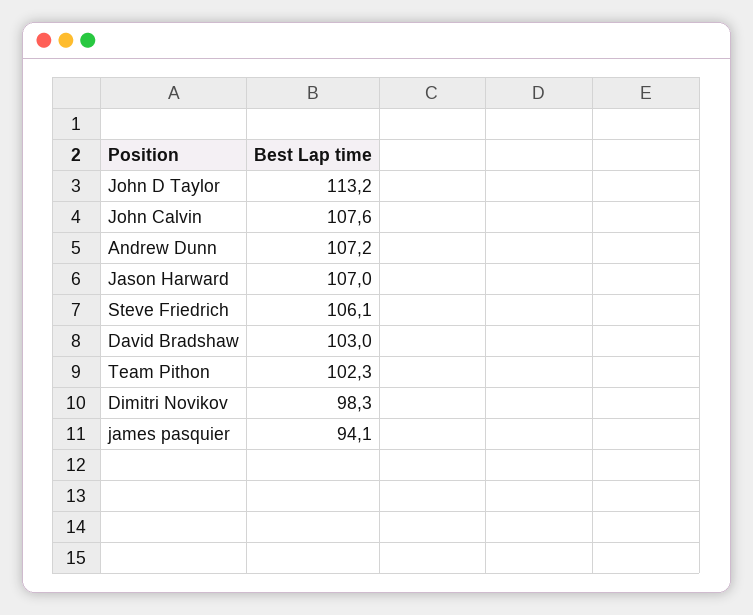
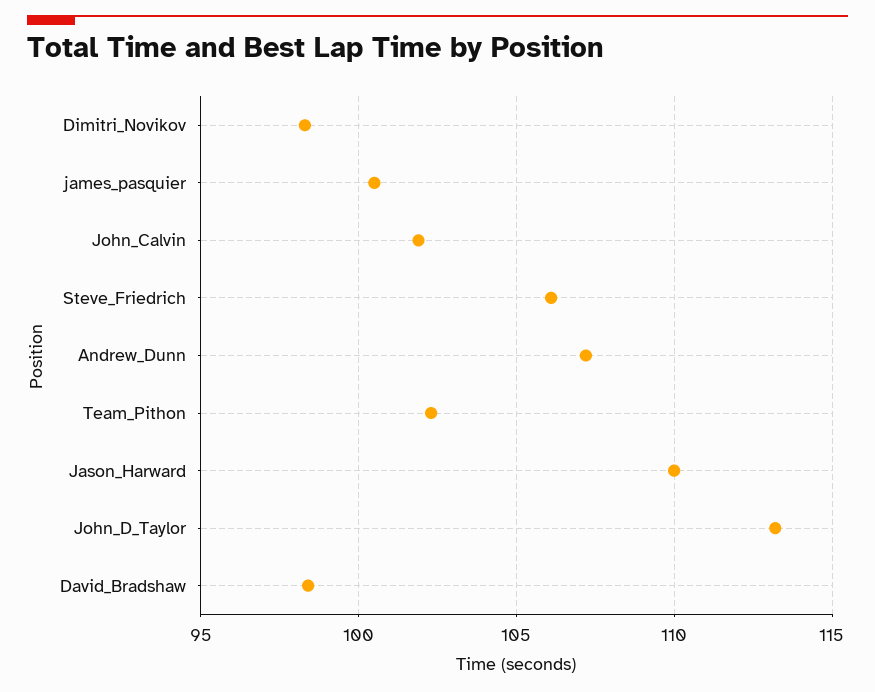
John Calvin: 107.6 -> 102
Jason Harward: 107 -> 110
David Bradshaw: 103 -> 98.5
james pasquier: 94.1 -> 100.5

